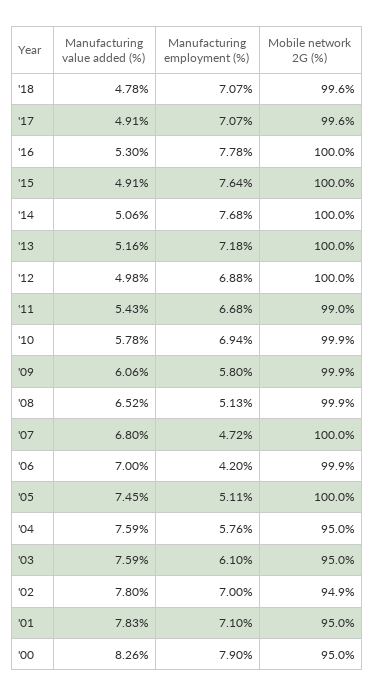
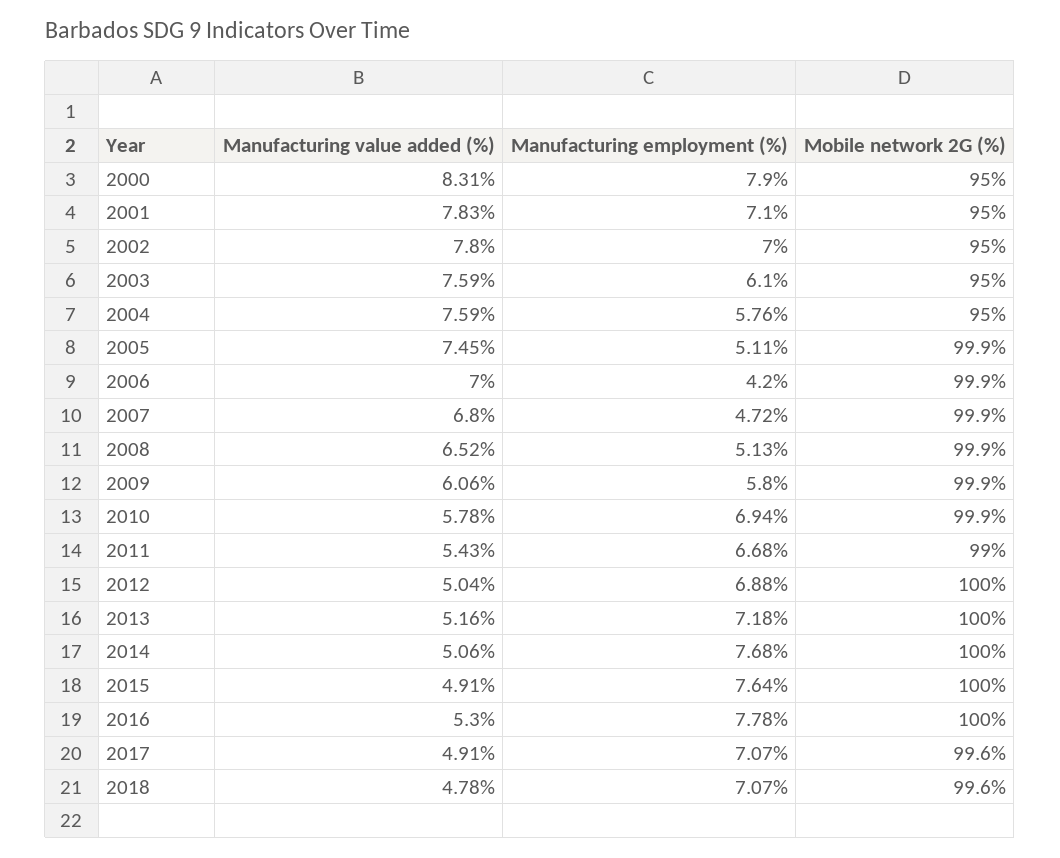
Manufacturing value added (%), '12: 4.98 -> 5.04
Mobile network 2G (%), '07: 100 -> 99.9
Mobile network 2G (%), '05: 100 -> 99.9
Mobile network 2G (%), '02: 94.9 -> 95
Manufacturing value added (%), '00: 8.26 -> 8.31

